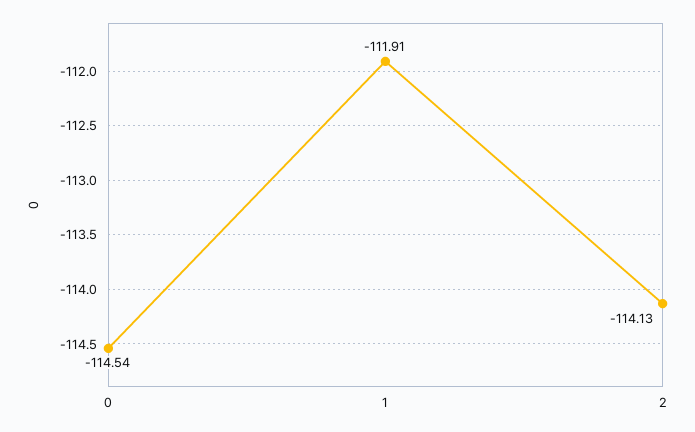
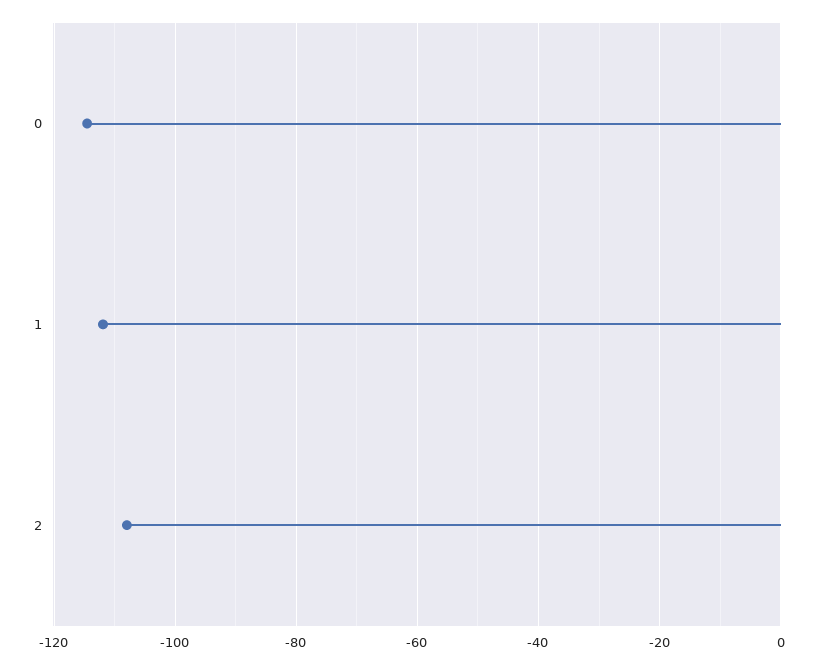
2: -114.13 -> -108

